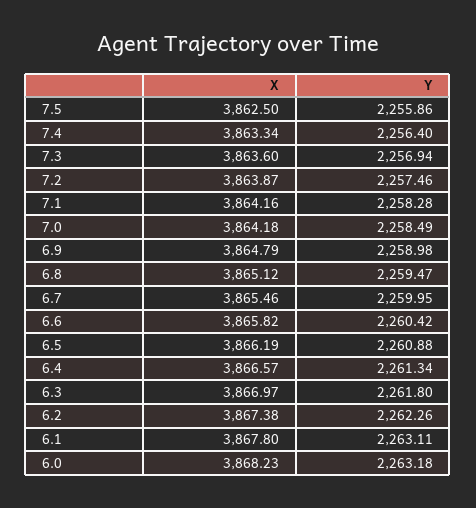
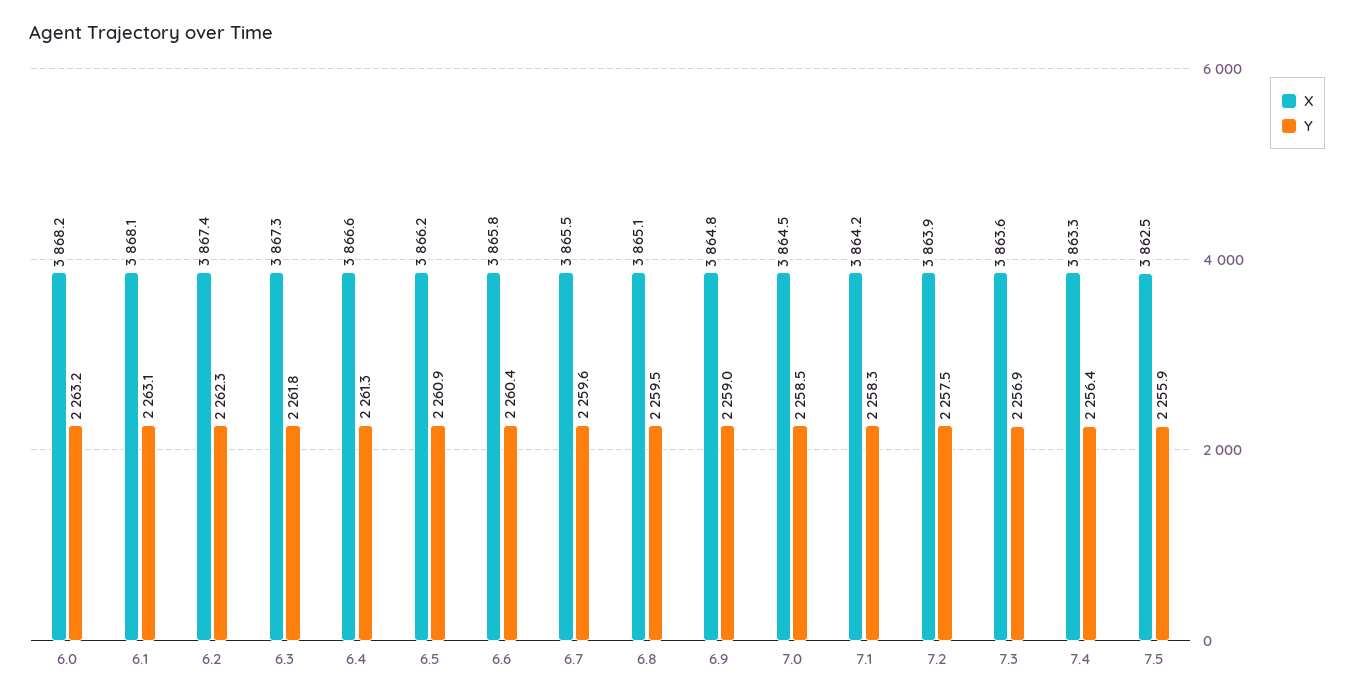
X, 7.0: 3864.18 -> 3864.5
Y, 6.7: 2259.95 -> 2259.6
X, 6.3: 3866.97 -> 3867.3
X, 6.1: 3867.8 -> 3868.1

